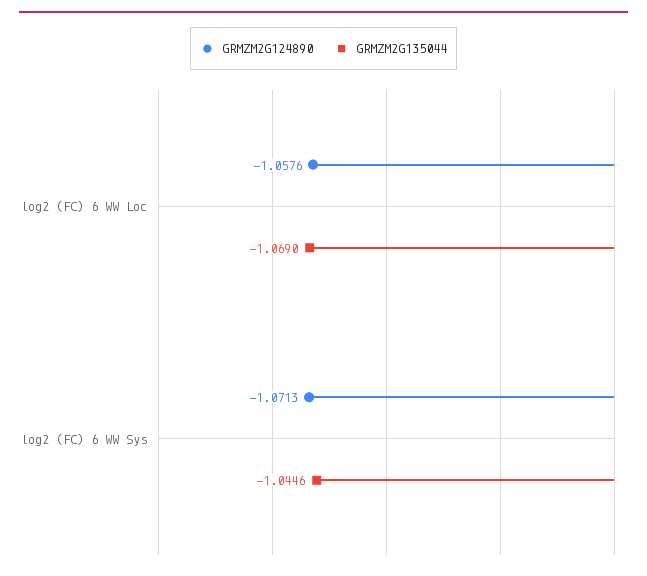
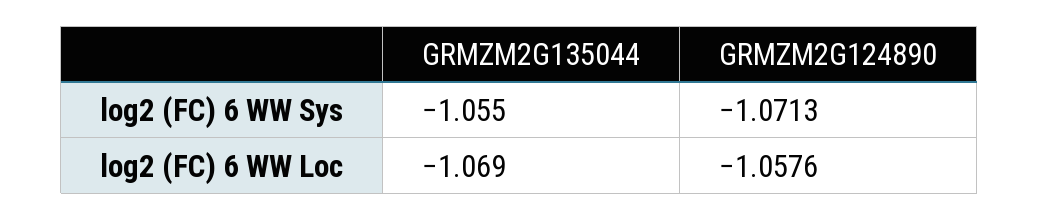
GRMZM2G135044, log2 (FC) 6 WW Sys: -1.0446 -> -1.055

